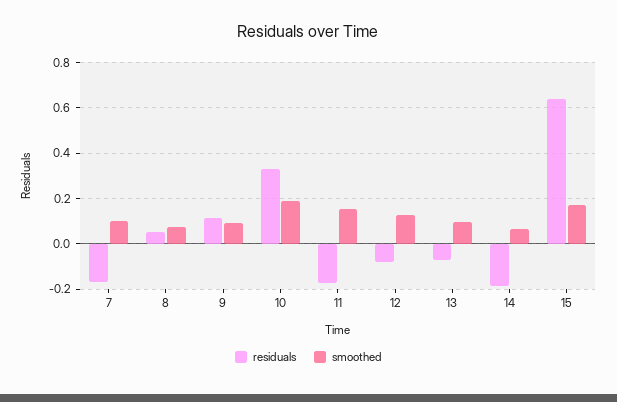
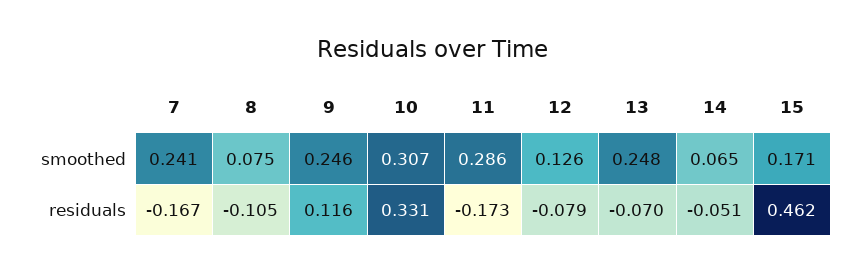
smoothed, 7: 0.1 -> 0.241
residuals, 8: 0.05 -> -0.105
smoothed, 9: 0.1 -> 0.246
smoothed, 10: 0.2 -> 0.307
smoothed, 11: 0.15 -> 0.286
smoothed, 13: 0.1 -> 0.248
residuals, 14: -0.2 -> -0.051
residuals, 15: 0.65 -> 0.462

